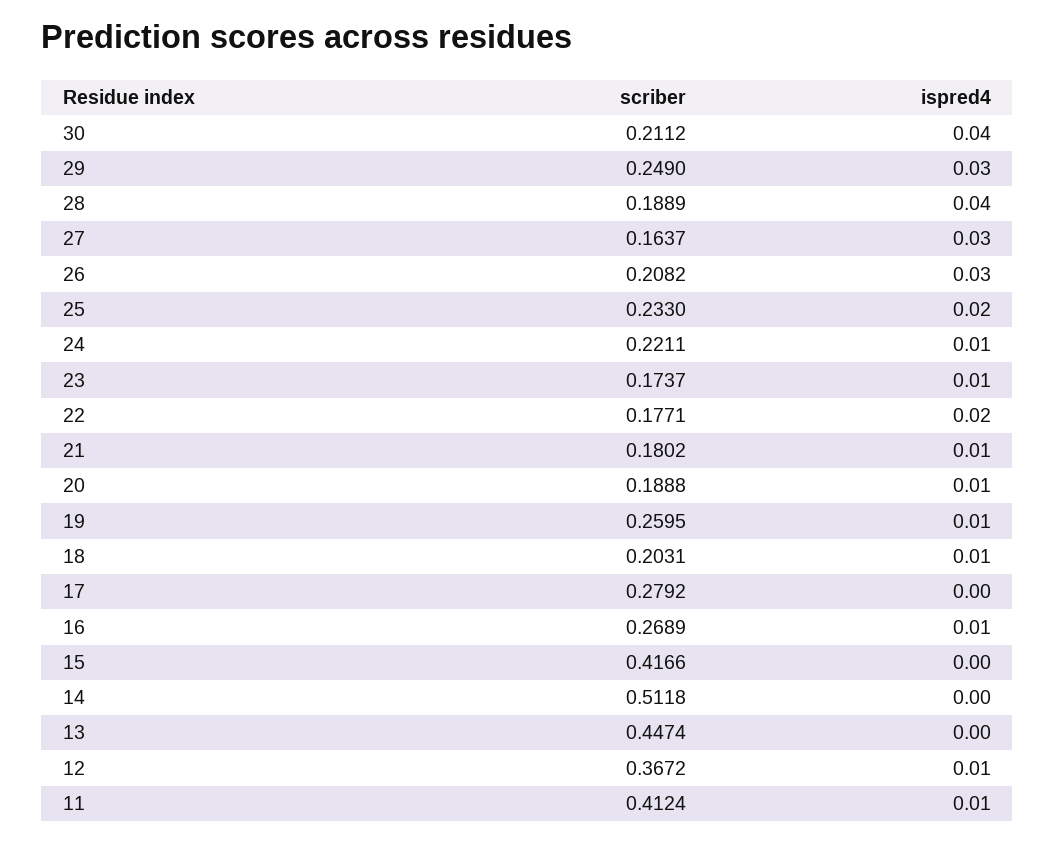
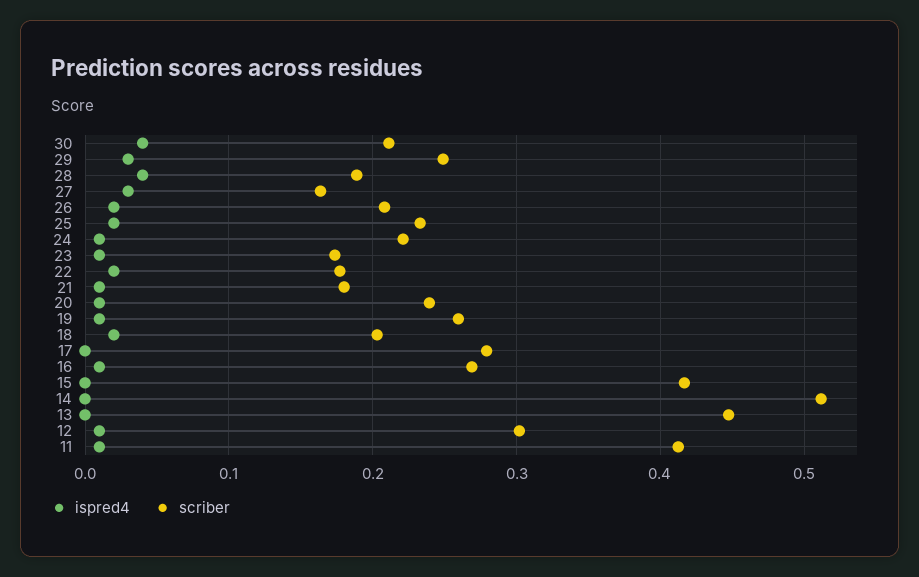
ispred4, 26: 0.03 -> 0.02
scriber, 20: 0.1888 -> 0.24
ispred4, 18: 0.01 -> 0.02
scriber, 12: 0.3672 -> 0.3

